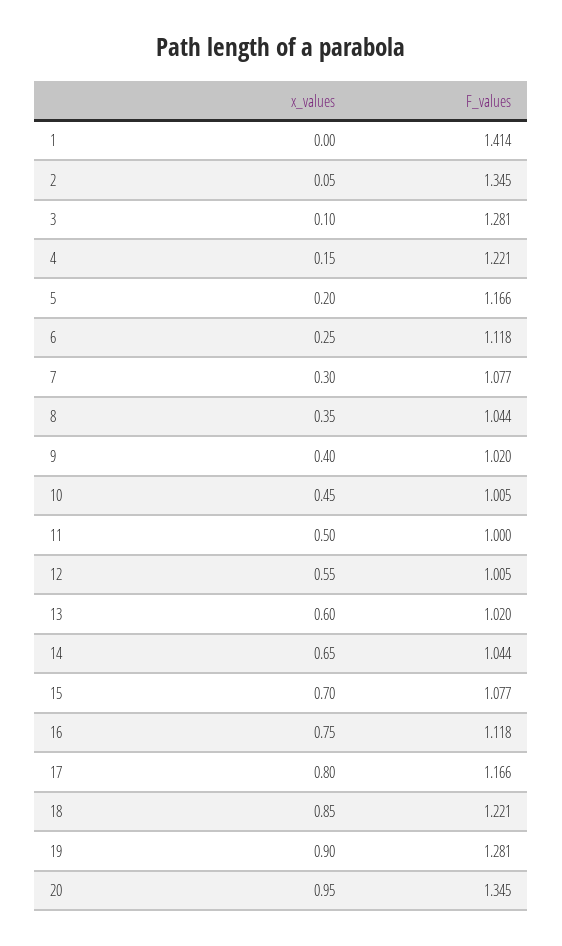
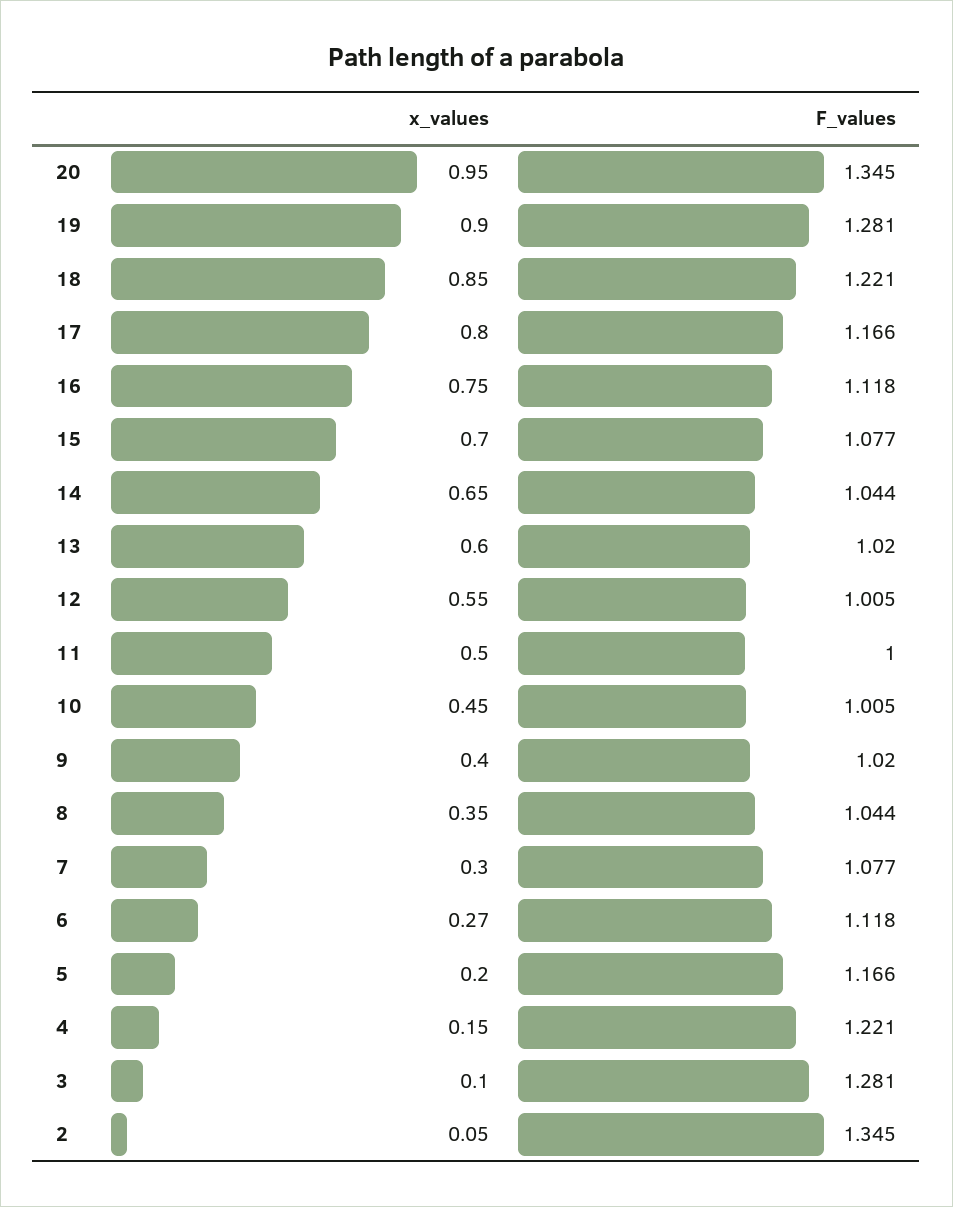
x_values, 1: 0 -> none
F_values, 1: 1.414 -> none
x_values, 6: 0.25 -> 0.27

